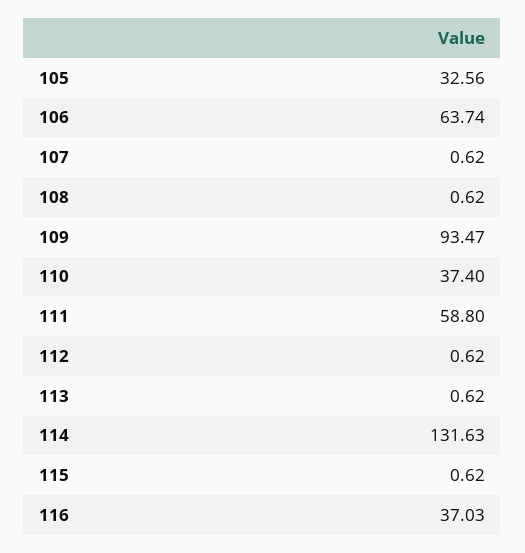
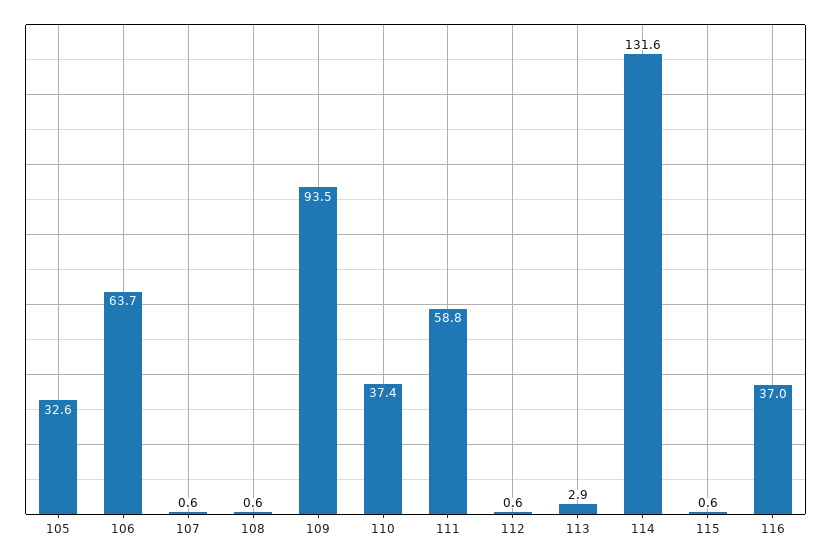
113: 0.62 -> 2.9

